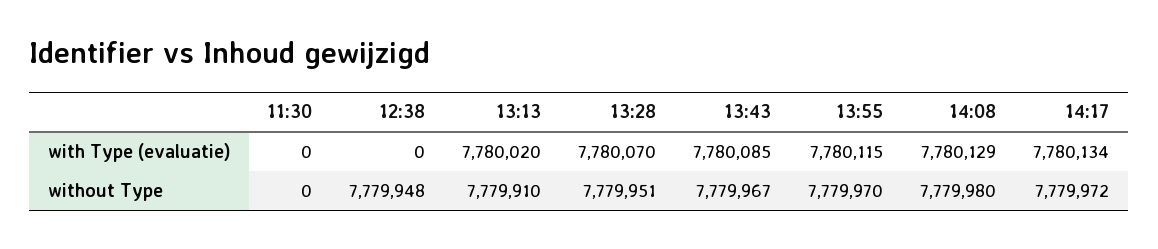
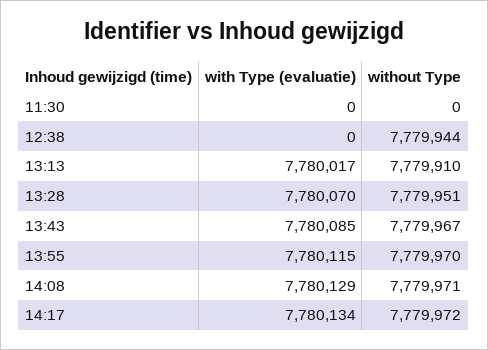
13:13, with Type (evaluatie): 7780020 -> 7780017
12:38, without Type: 7779948 -> 7779944
14:08, without Type: 7779980 -> 7779971

